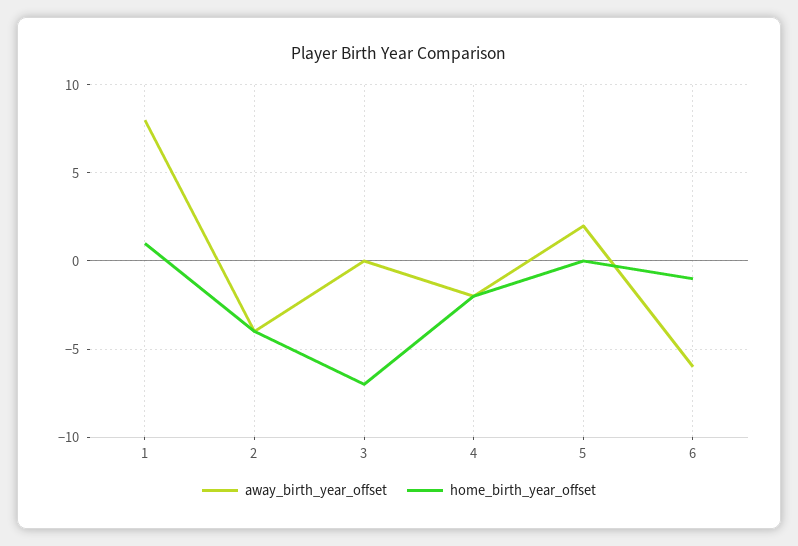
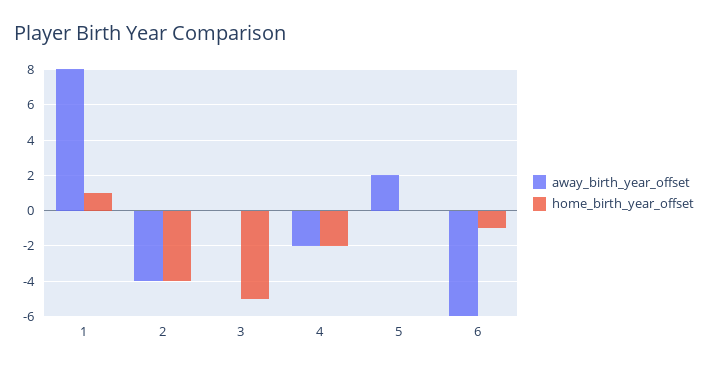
home_birth_year_offset, 3: -7 -> -5

